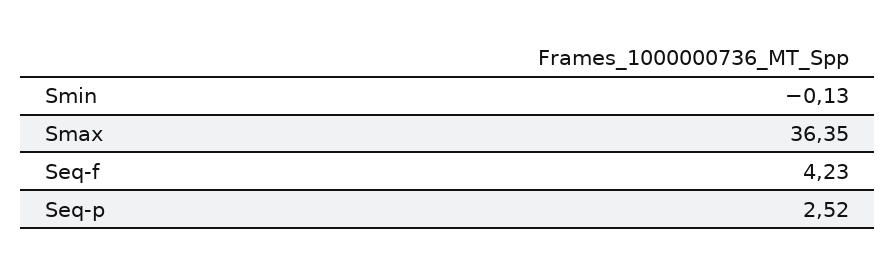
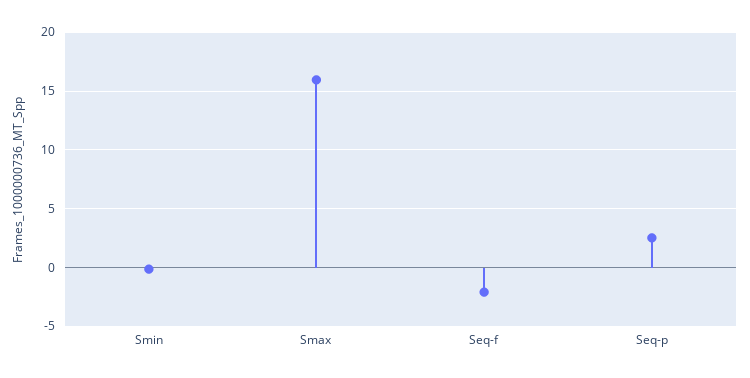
Smax: 36.35 -> 16
Seq-f: 4.23 -> -2

